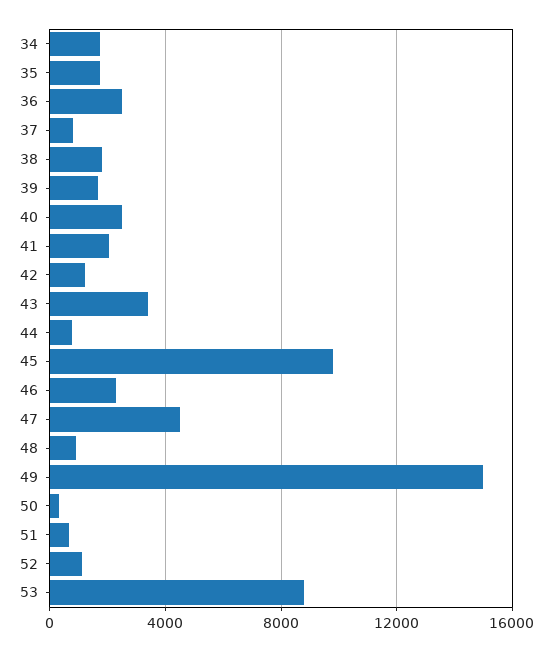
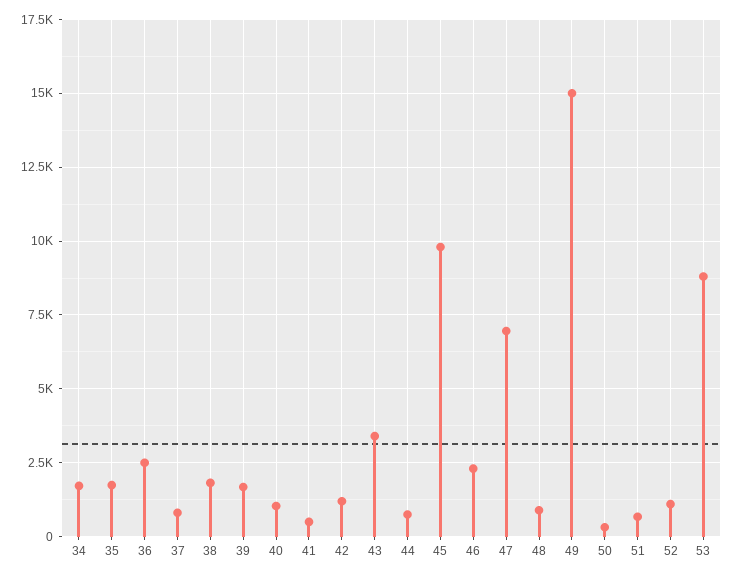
40: 2500 -> 1000
41: 2000 -> 500
47: 4500 -> 7000

